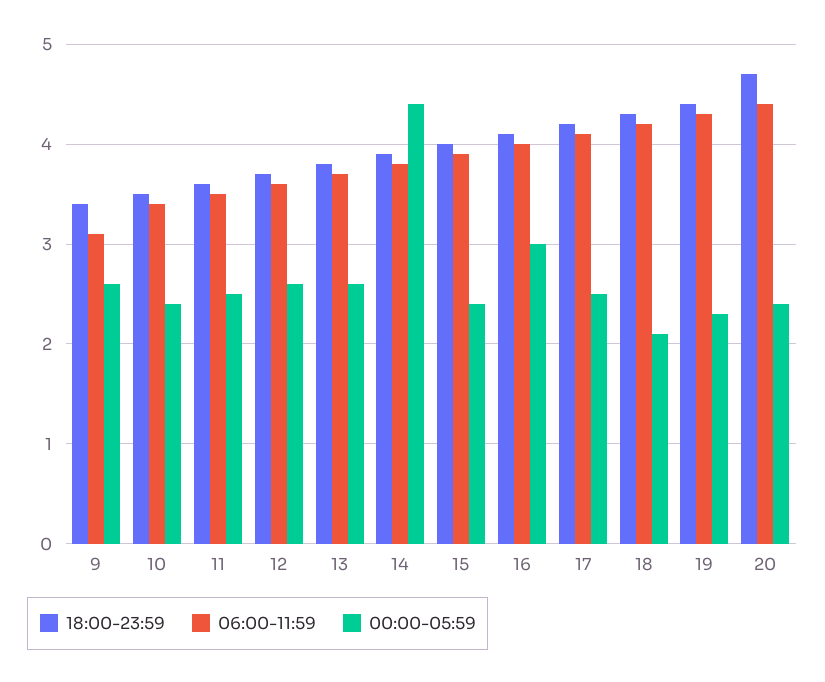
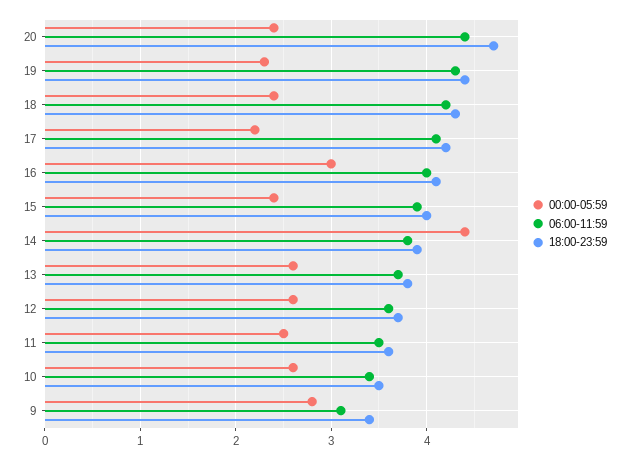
00:00-05:59, 9: 2.6 -> 2.8
00:00-05:59, 10: 2.4 -> 2.6
00:00-05:59, 17: 2.5 -> 2.2
00:00-05:59, 18: 2.1 -> 2.4

